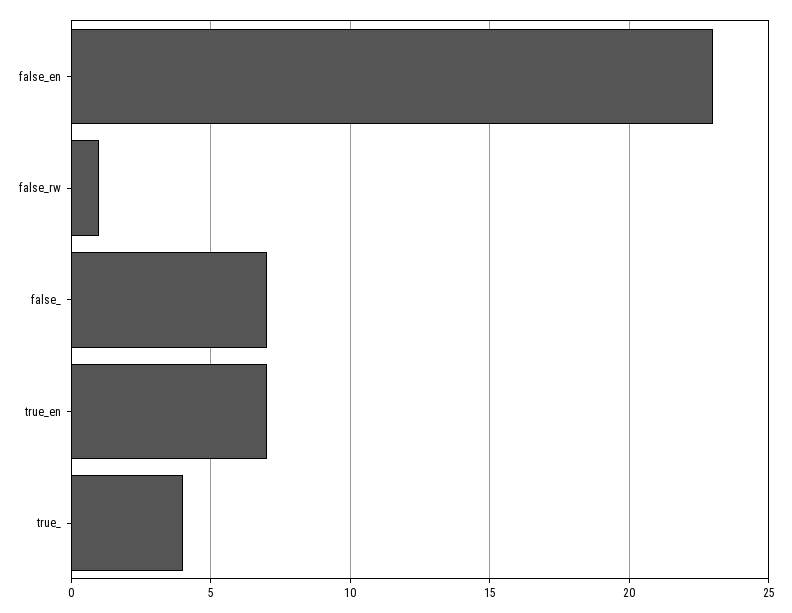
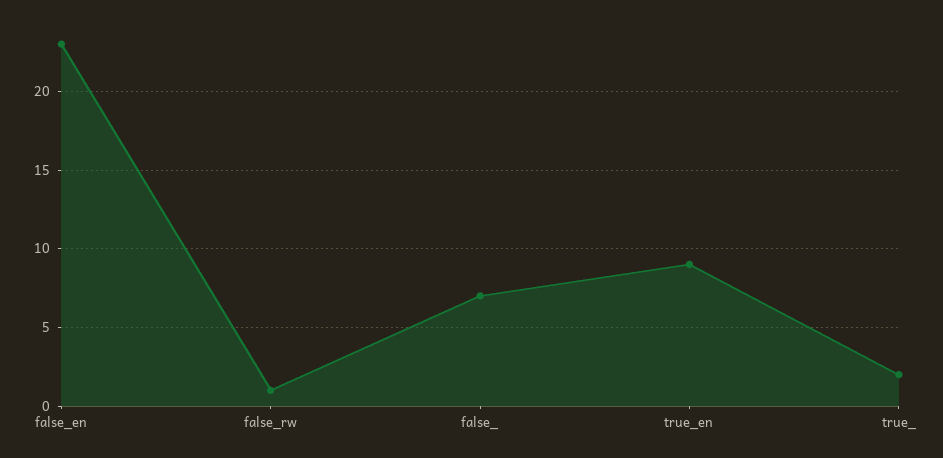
true_en: 7 -> 9
true_: 4 -> 2

